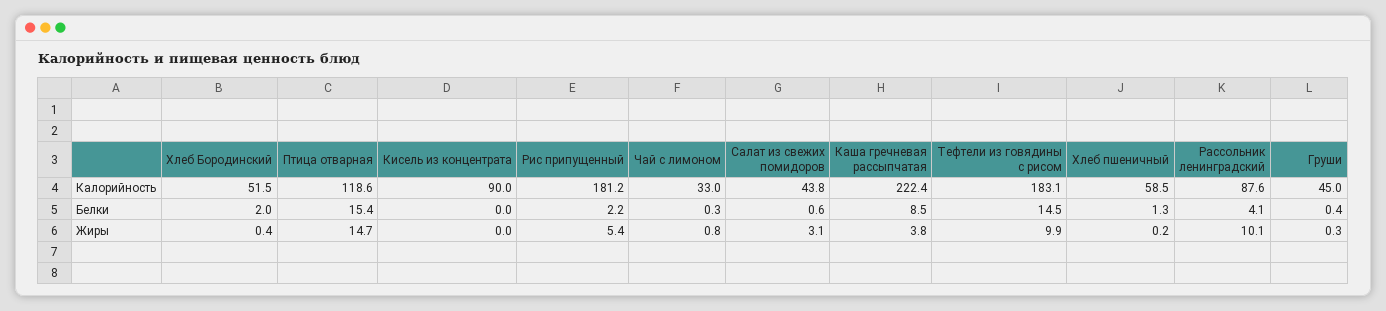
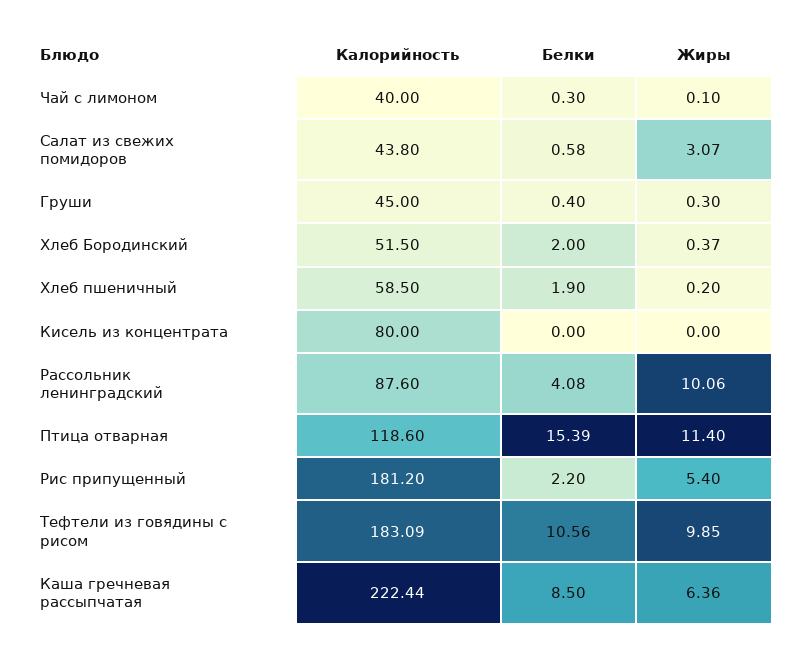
Кисель из концентрата, Калорийность: 90 -> 80
Чай с лимоном, Калорийность: 33 -> 40
Тефтели из говядины с рисом, Белки: 14.5 -> 10.56
Хлеб пшеничный, Белки: 1.3 -> 1.9
Птица отварная, Жиры: 14.7 -> 11.4
Чай с лимоном, Жиры: 0.8 -> 0.1
Каша гречневая рассыпчатая, Жиры: 3.8 -> 6.36

